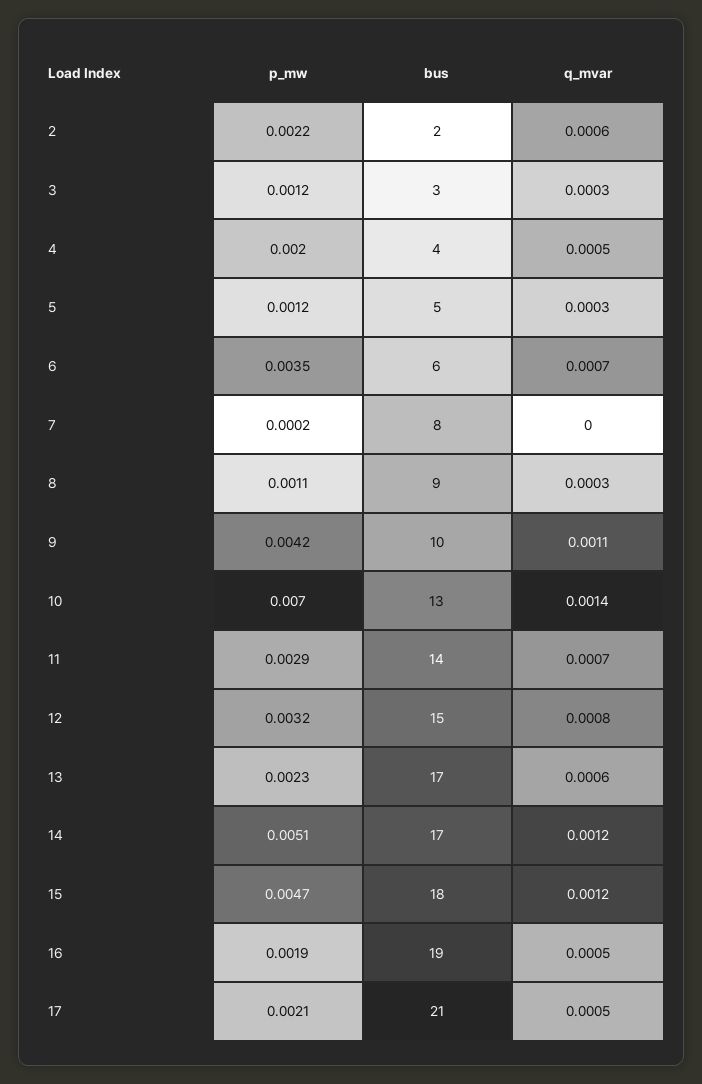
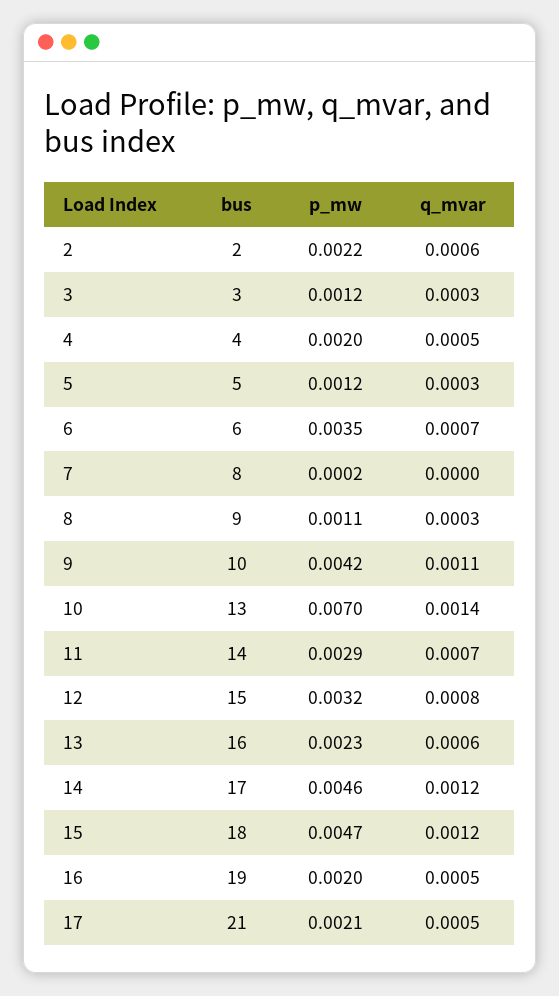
bus, 13: 17 -> 16
p_mw, 14: 0.0051 -> 0.0046
p_mw, 16: 0.0019 -> 0.002

